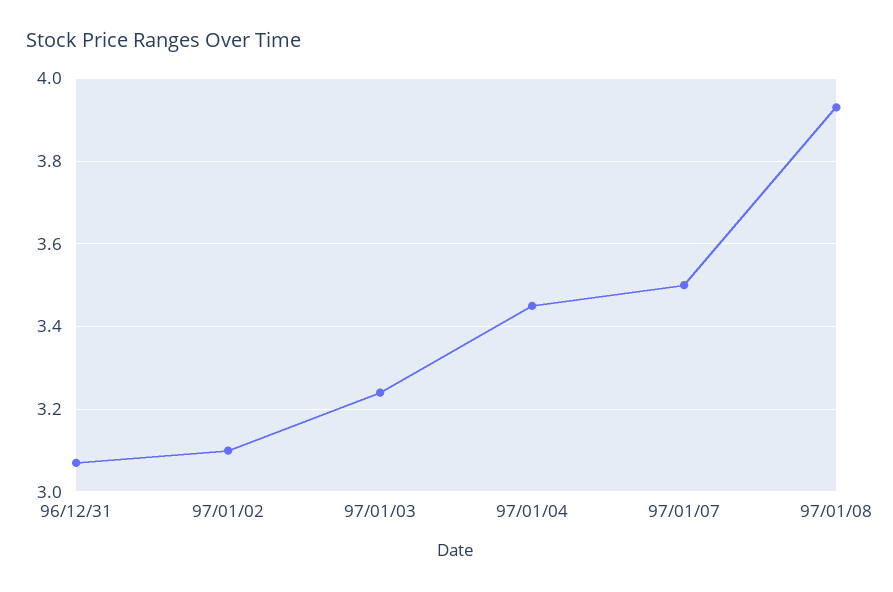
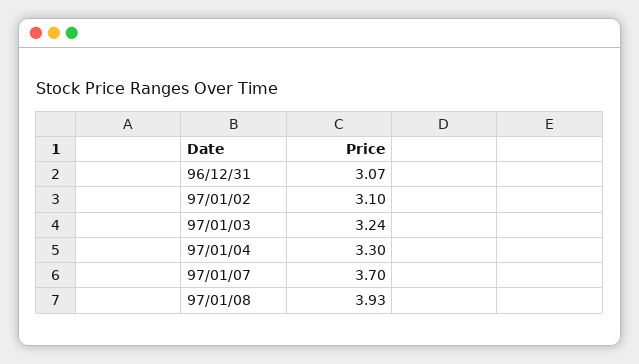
97/01/04: 3.45 -> 3.3
97/01/07: 3.5 -> 3.7

